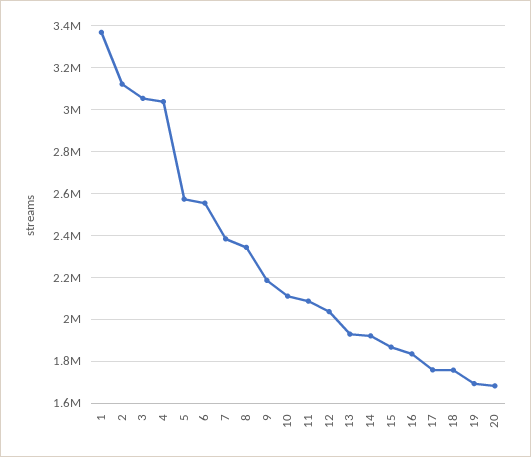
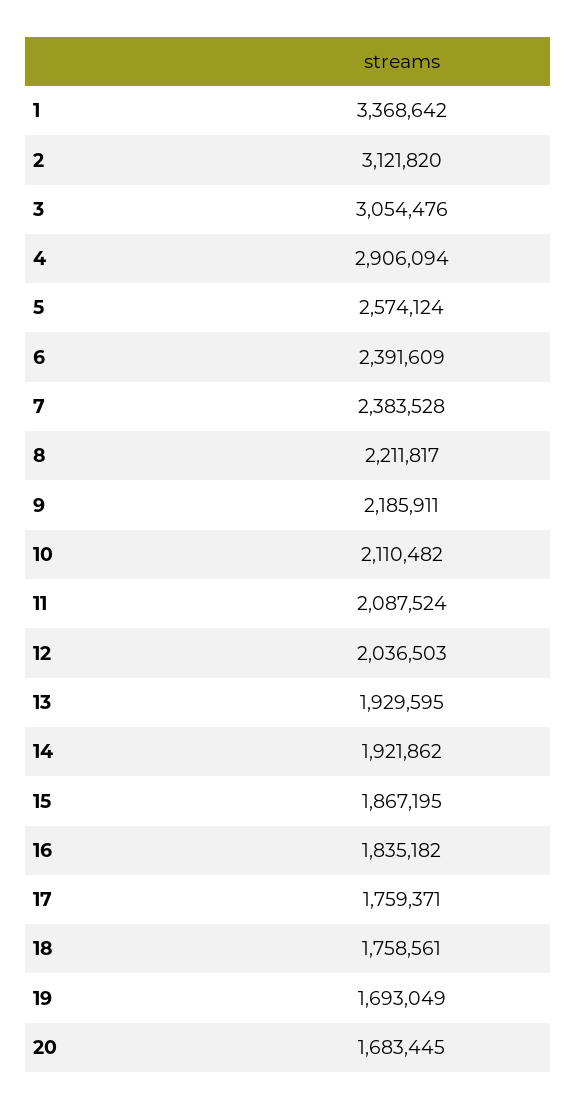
4: 3050000 -> 2906094
6: 2550000 -> 2391609
8: 2350000 -> 2211817

